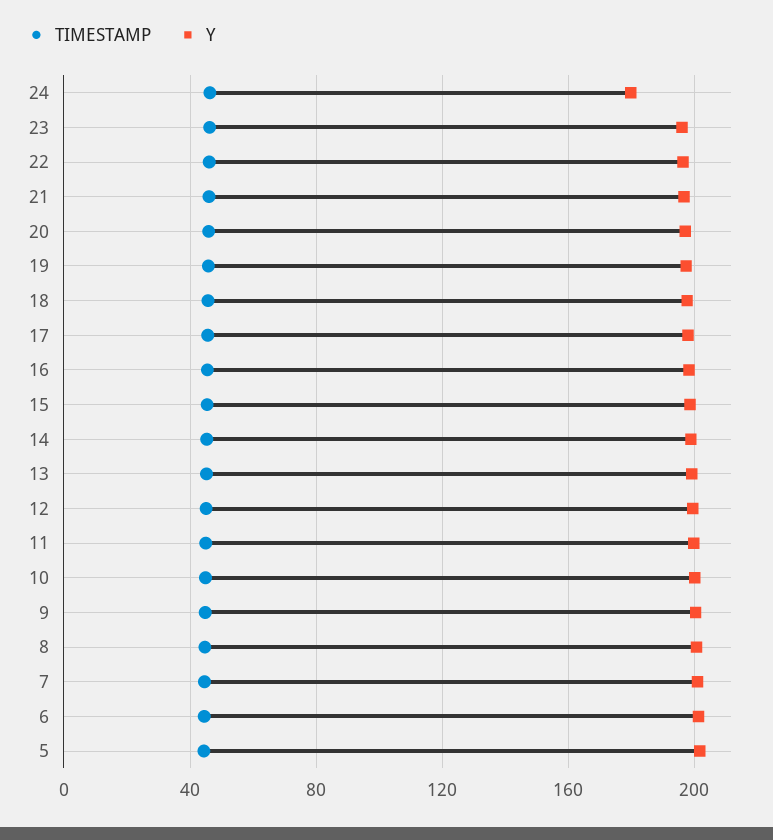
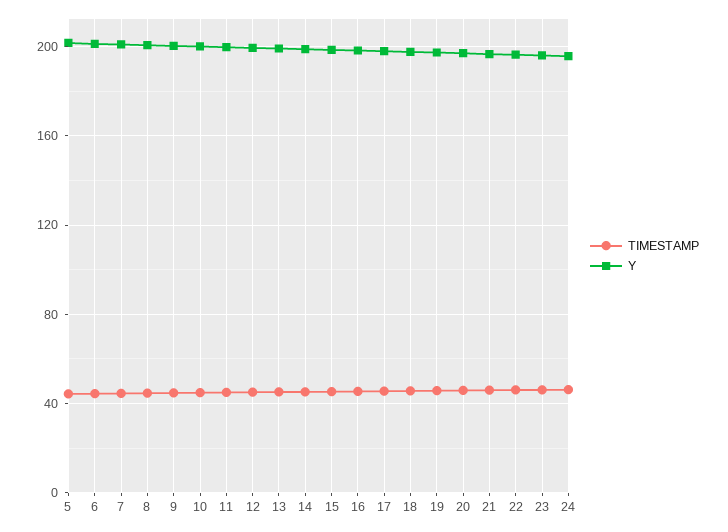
Y, 24: 180 -> 195

